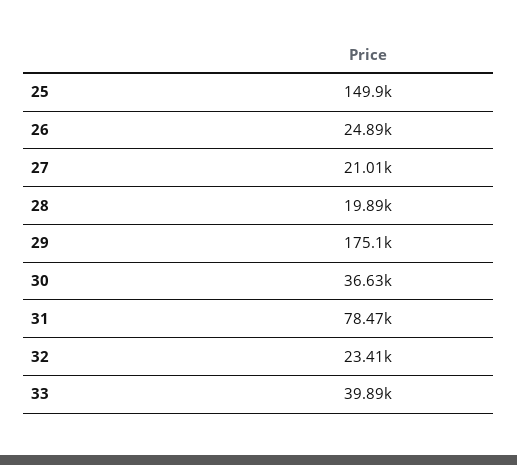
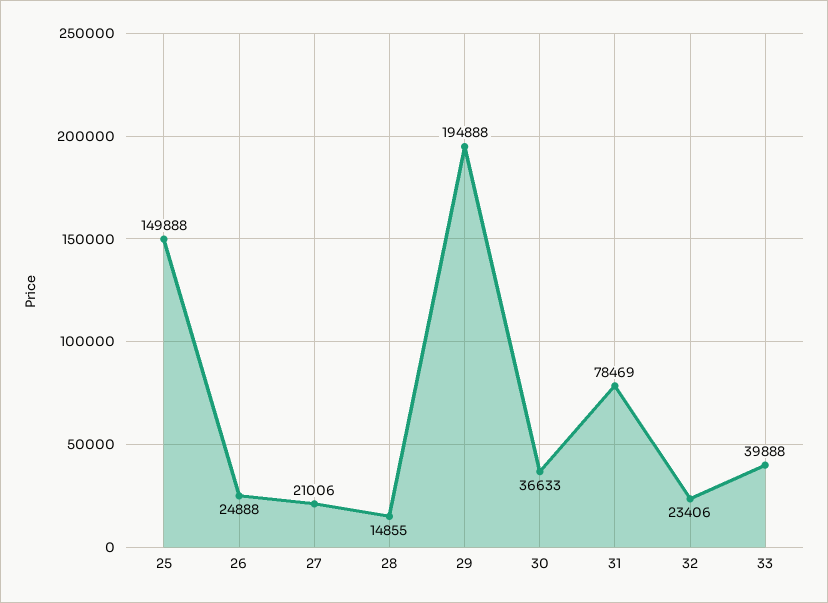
28: 19890 -> 14855
29: 175100 -> 194888

